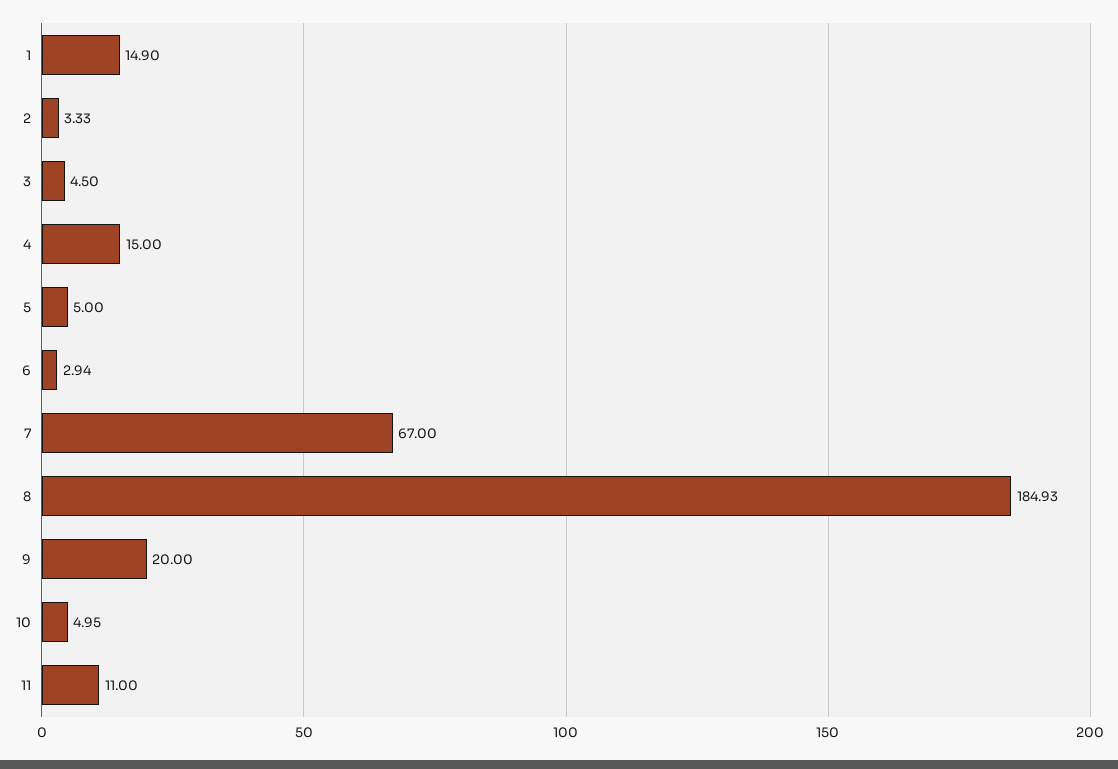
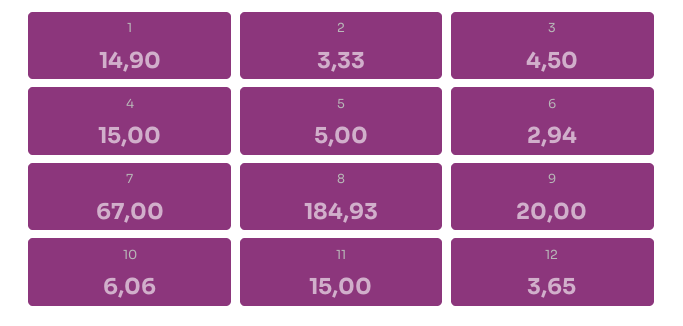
10: 4.95 -> 6.06
11: 11 -> 15
12: none -> 3.65

